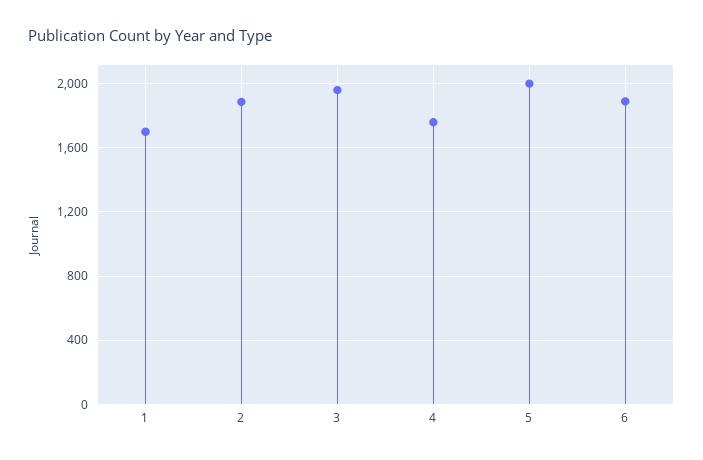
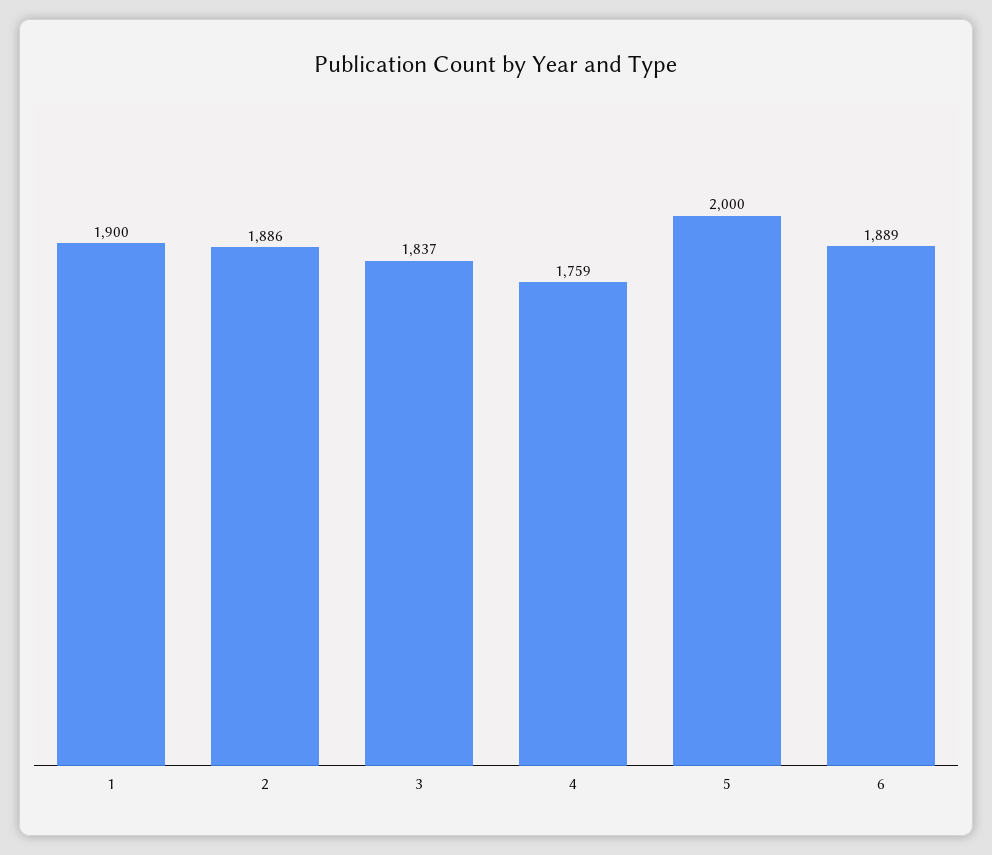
1: 1700 -> 1900
3: 1950 -> 1837

